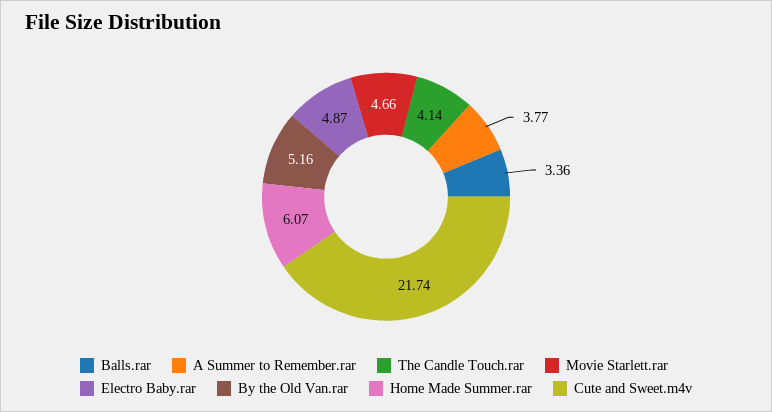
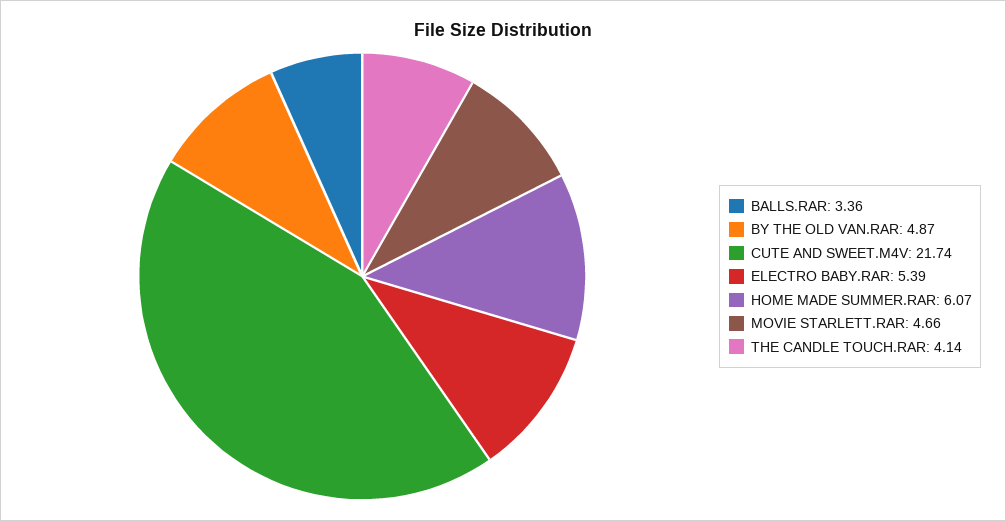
A Summer to Remember.rar: 3.77 -> none
Electro Baby.rar: 4.87 -> 5.39
By the Old Van.rar: 5.16 -> 4.87

